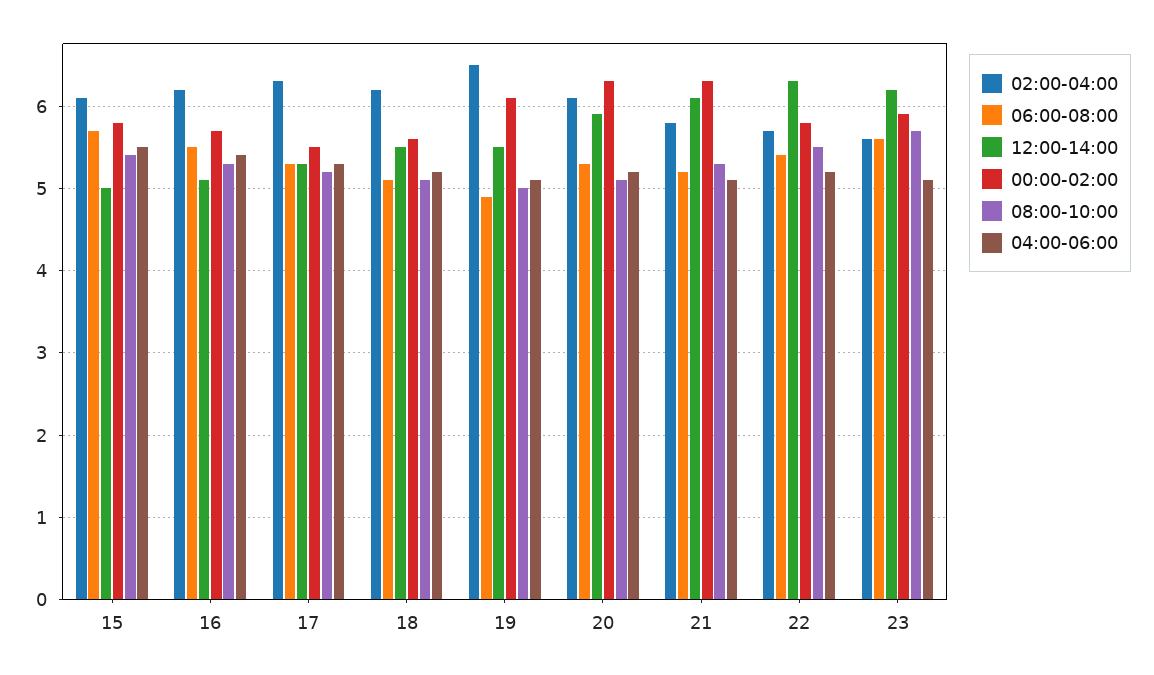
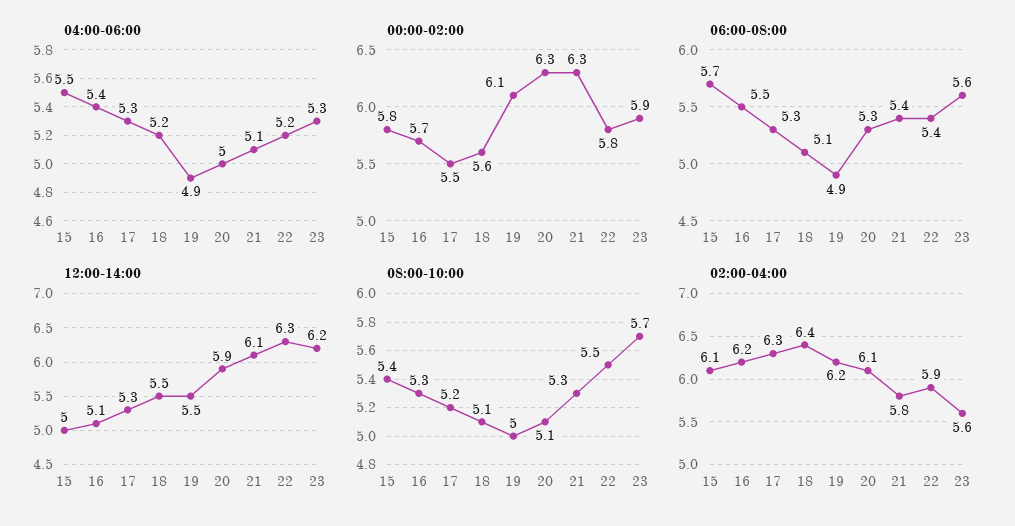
02:00-04:00, 18: 6.2 -> 6.4
02:00-04:00, 19: 6.5 -> 6.2
04:00-06:00, 19: 5.1 -> 4.9
04:00-06:00, 20: 5.2 -> 5
06:00-08:00, 21: 5.2 -> 5.4
02:00-04:00, 22: 5.7 -> 5.9
04:00-06:00, 23: 5.1 -> 5.3

